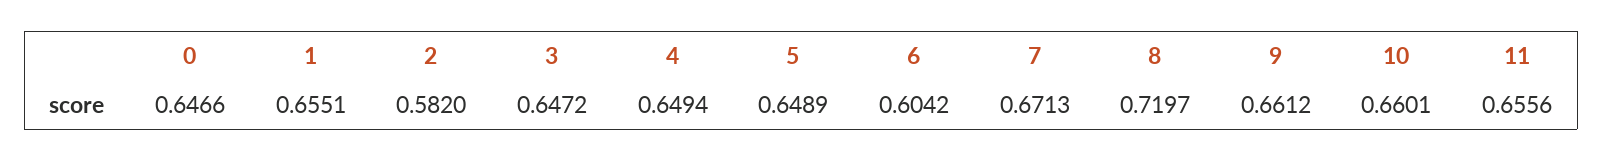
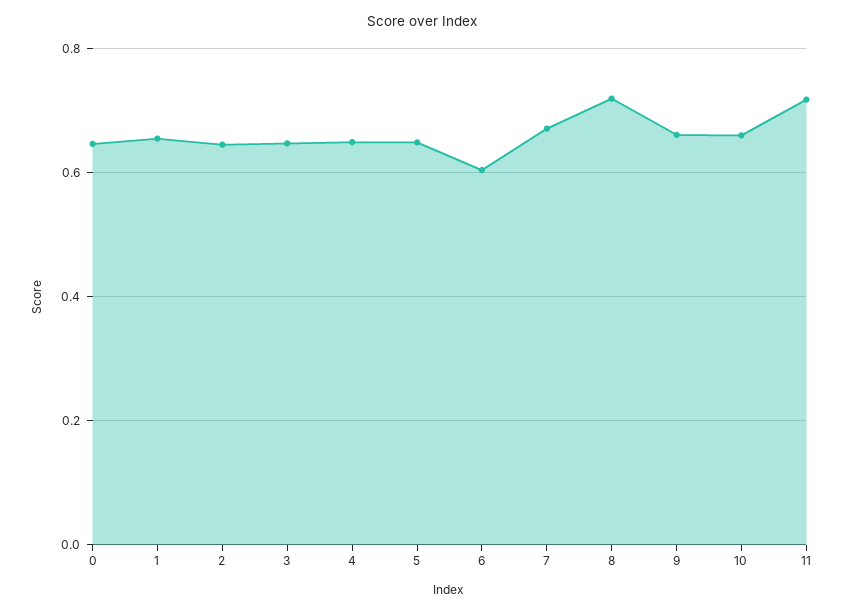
2: 0.582 -> 0.64
11: 0.6556 -> 0.72

